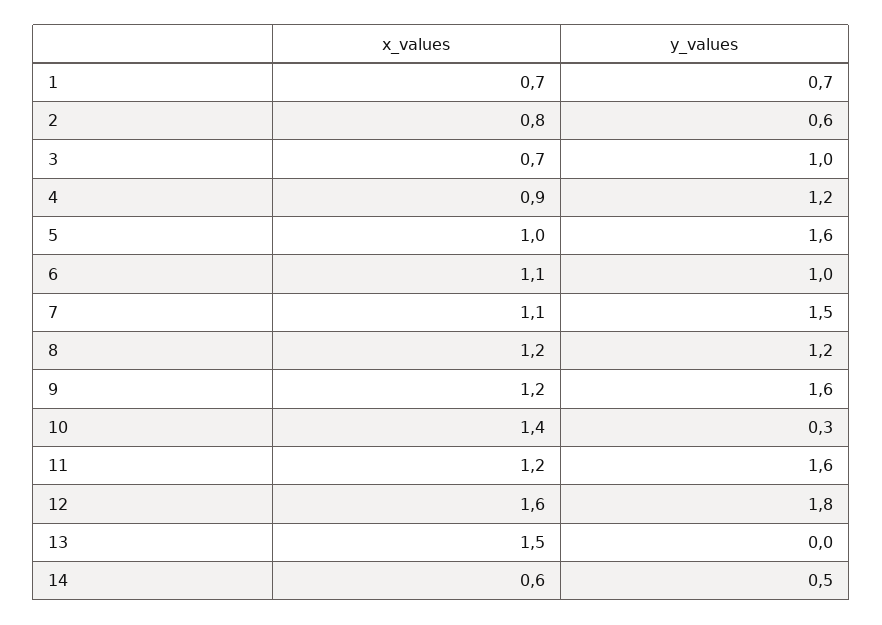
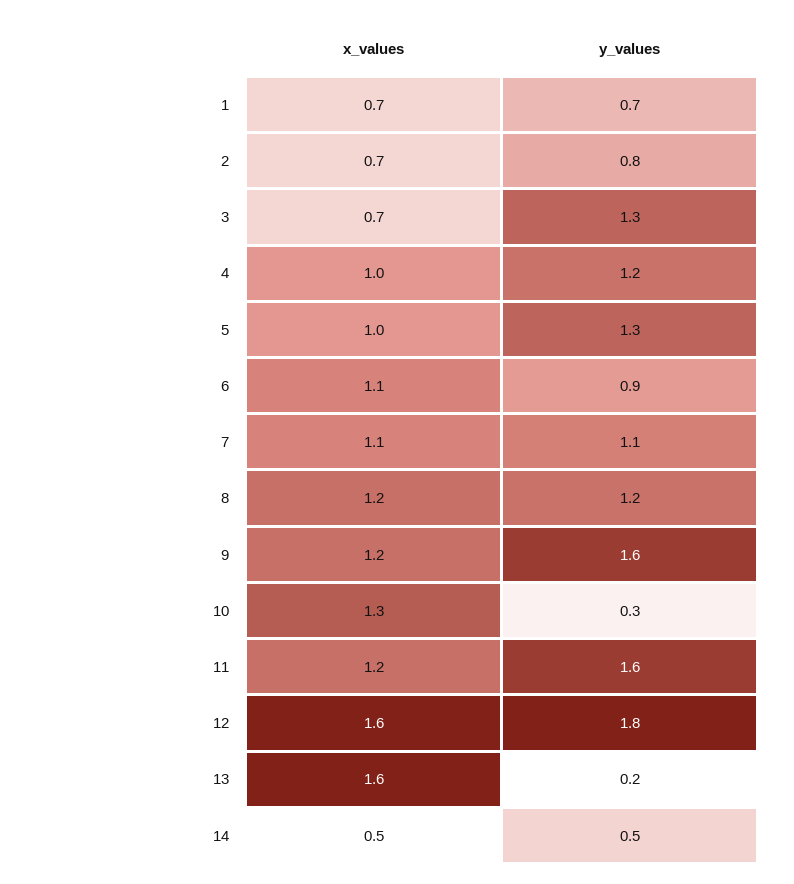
x_values, 2: 0.8 -> 0.7
y_values, 2: 0.6 -> 0.8
y_values, 3: 1 -> 1.3
x_values, 4: 0.9 -> 1
y_values, 5: 1.6 -> 1.3
y_values, 6: 1 -> 0.9
y_values, 7: 1.5 -> 1.1
x_values, 10: 1.4 -> 1.3
x_values, 13: 1.5 -> 1.6
y_values, 13: 0 -> 0.2
x_values, 14: 0.6 -> 0.5

